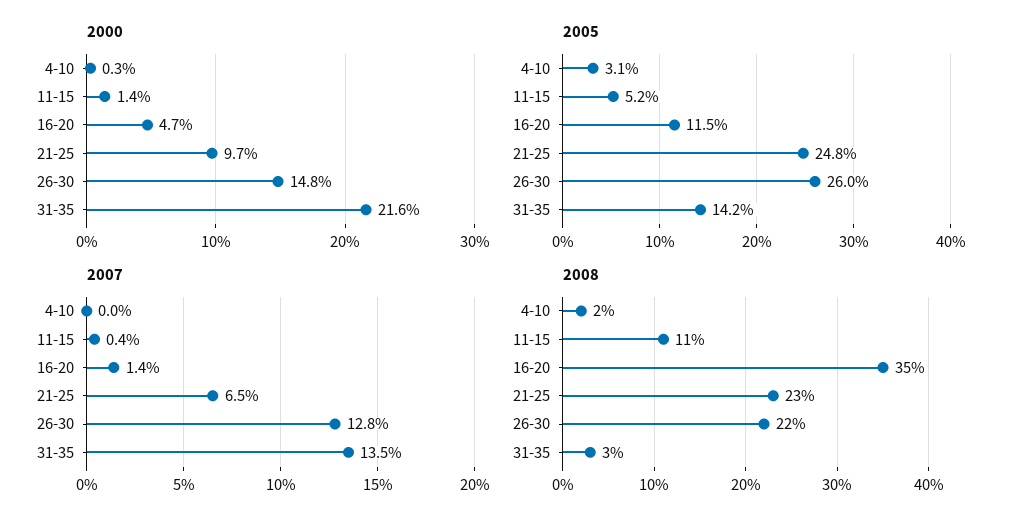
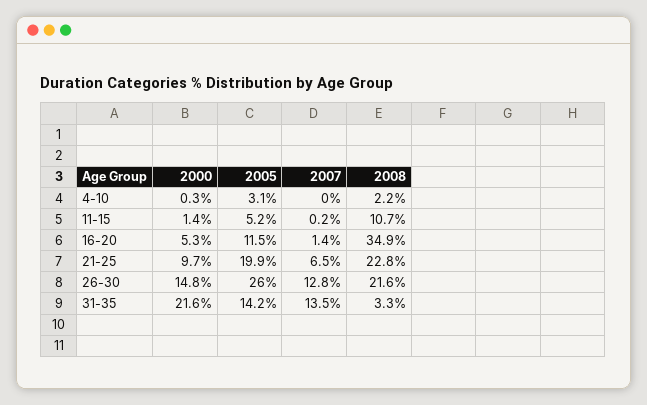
2000, 16-20: 4.7 -> 5.3
2005, 21-25: 24.8 -> 19.9
2007, 11-15: 0.4 -> 0.2

